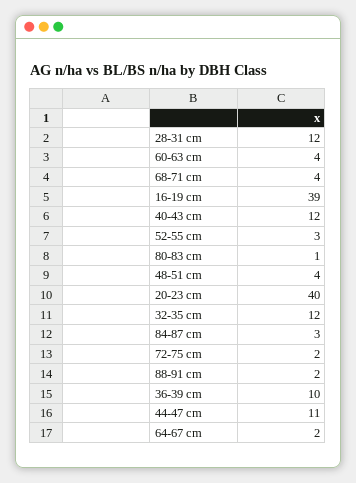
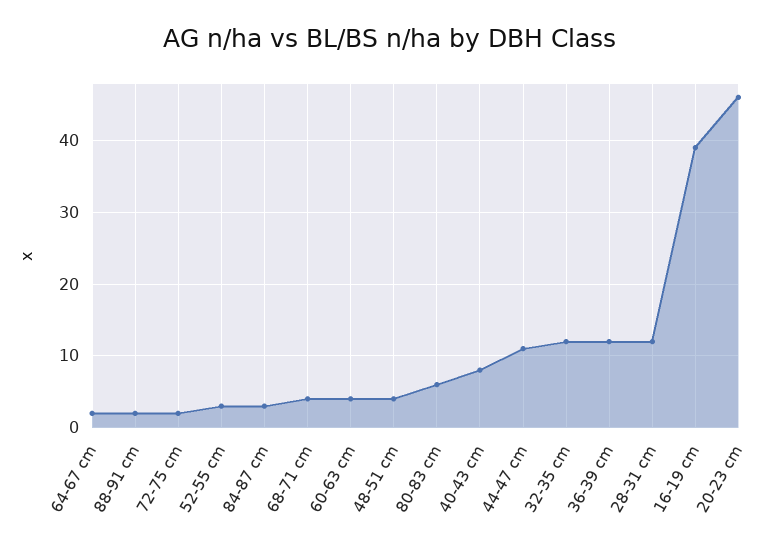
40-43 cm: 12 -> 8
80-83 cm: 1 -> 6
20-23 cm: 40 -> 46
36-39 cm: 10 -> 12

